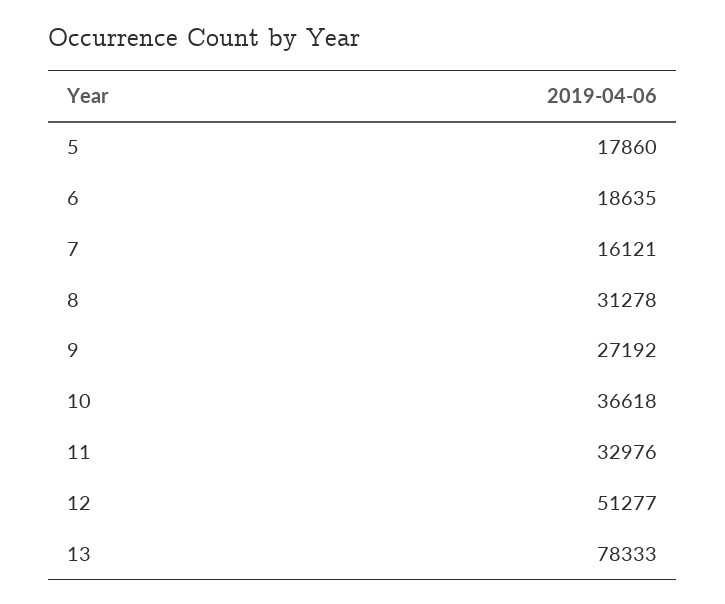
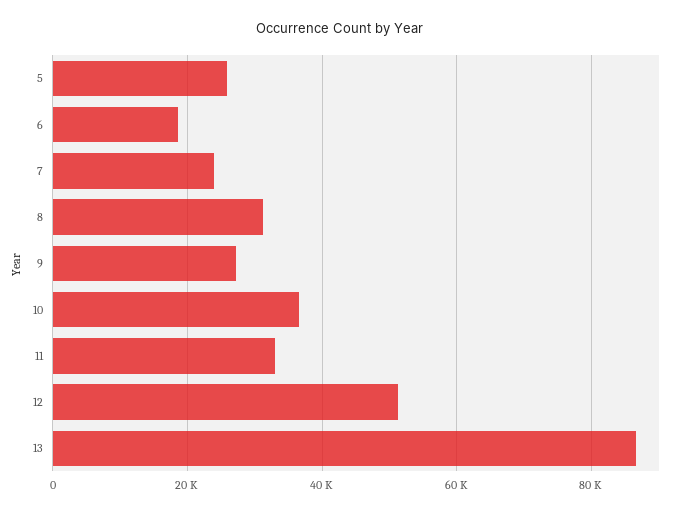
5: 17860 -> 26000
7: 16121 -> 24000
13: 78333 -> 86000

